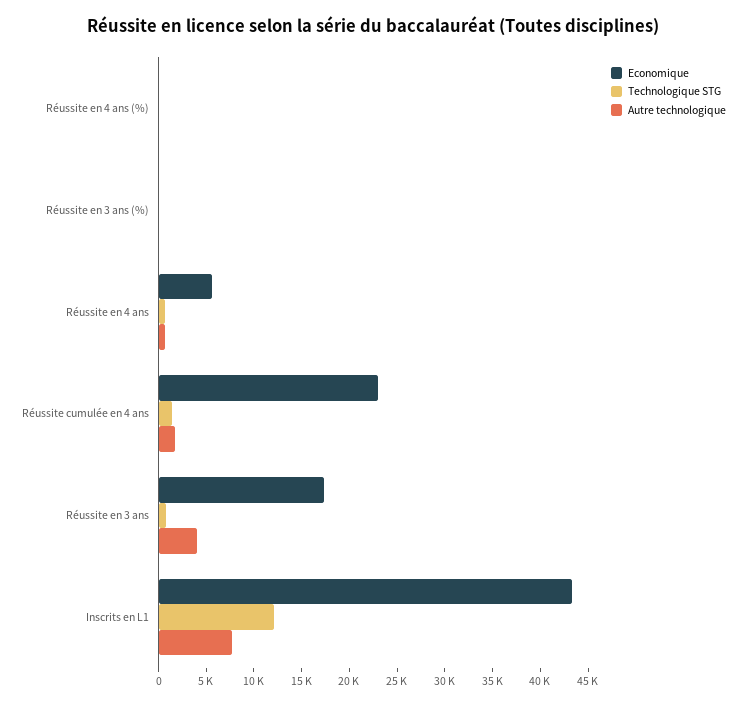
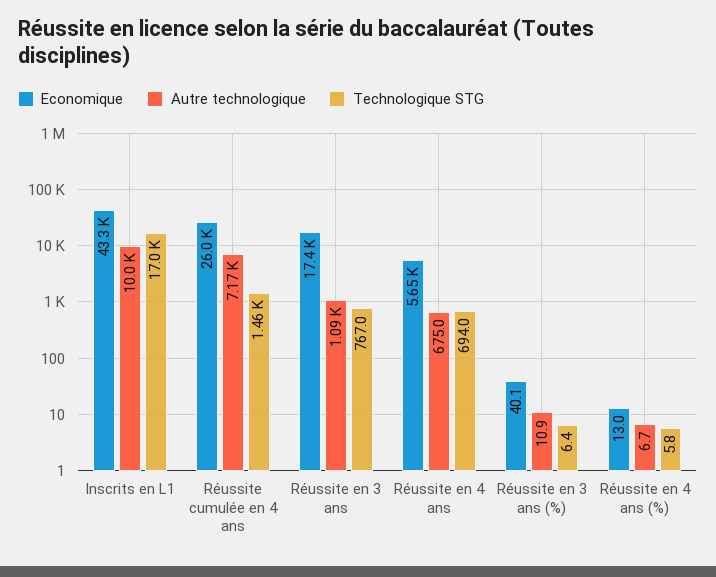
Economique, Réussite cumulée en 4 ans: 23000 -> 26000
Autre technologique, Réussite cumulée en 4 ans: 2000 -> 7170
Autre technologique, Réussite en 3 ans: 4000 -> 1090
Technologique STG, Inscrits en L1: 12000 -> 17000
Autre technologique, Inscrits en L1: 8000 -> 10000

